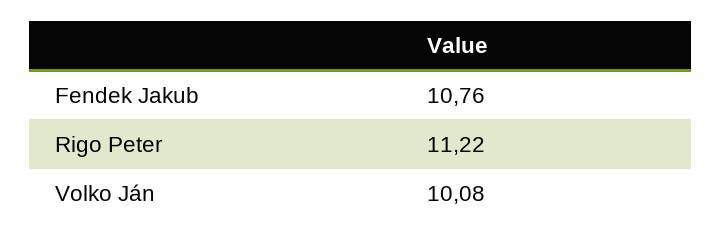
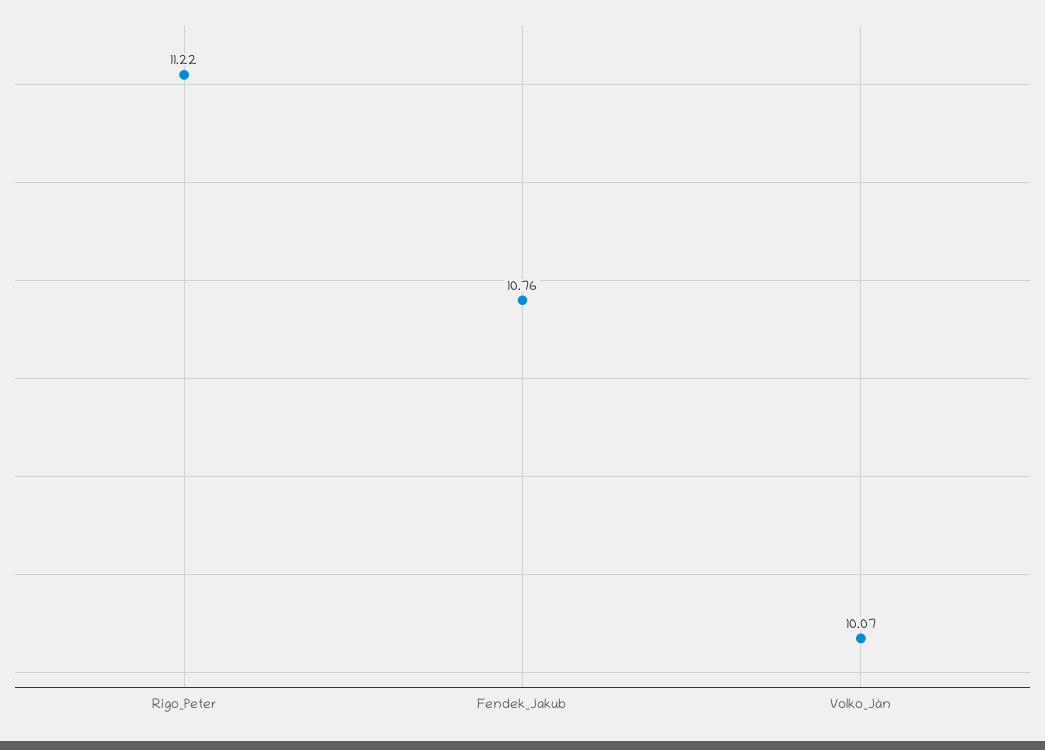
Volko Ján: 10.08 -> 10.07

